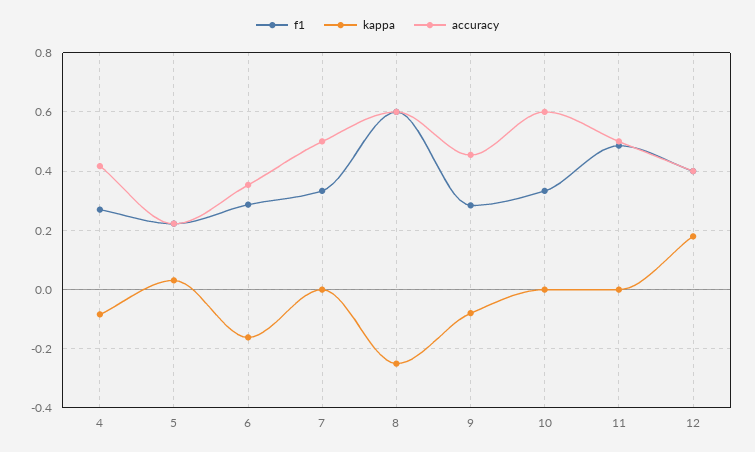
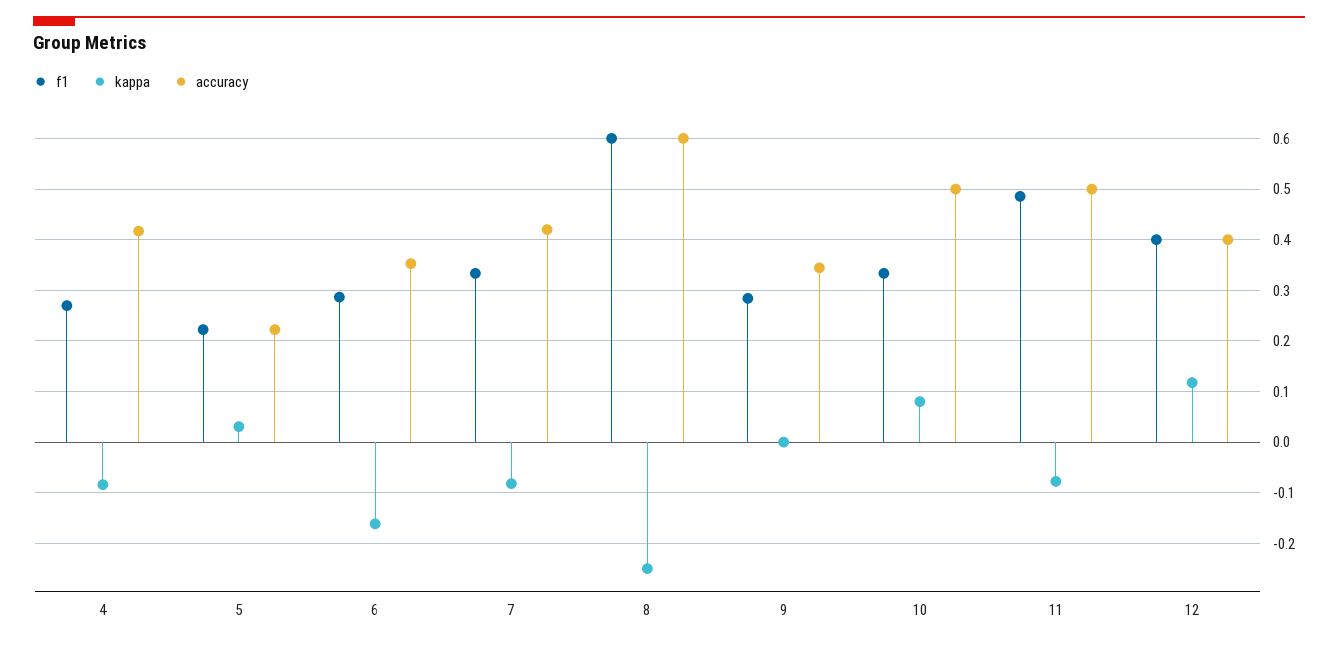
kappa, 7: 0 -> -0.08
accuracy, 7: 0.5 -> 0.42
kappa, 9: -0.075 -> 0
accuracy, 9: 0.45 -> 0.34
kappa, 10: 0 -> 0.08
accuracy, 10: 0.6 -> 0.5
kappa, 11: 0 -> -0.08
kappa, 12: 0.175 -> 0.12

